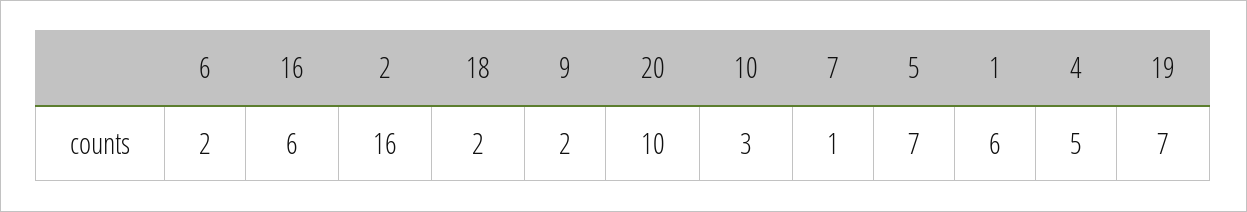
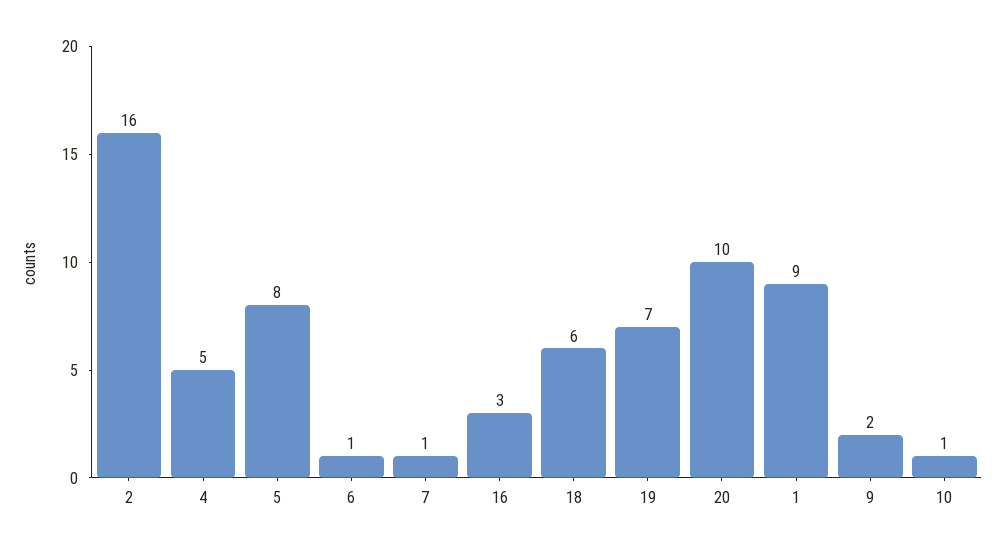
6: 2 -> 1
16: 6 -> 3
18: 2 -> 6
10: 3 -> 1
5: 7 -> 8
1: 6 -> 9

